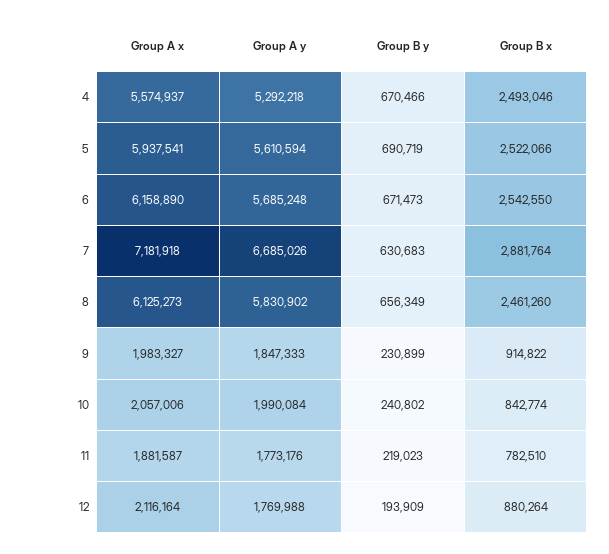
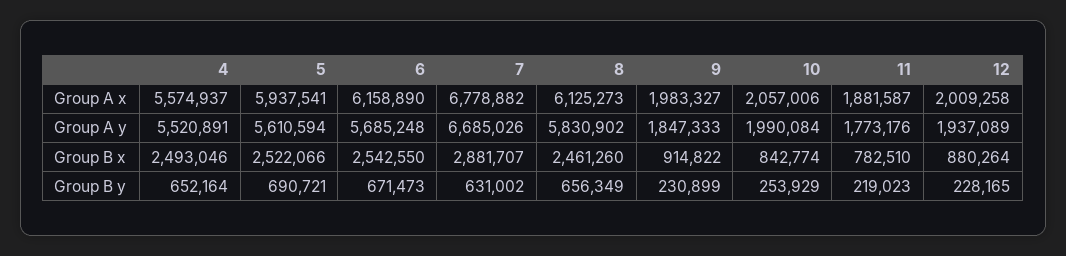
Group A y, 4: 5292218 -> 5520891
Group B y, 4: 670466 -> 652164
Group B y, 5: 690719 -> 690721
Group A x, 7: 7181918 -> 6778882
Group B y, 7: 630683 -> 631002
Group B x, 7: 2881764 -> 2881707
Group B y, 10: 240802 -> 253929
Group A x, 12: 2116164 -> 2009258
Group A y, 12: 1769988 -> 1937089
Group B y, 12: 193909 -> 228165

